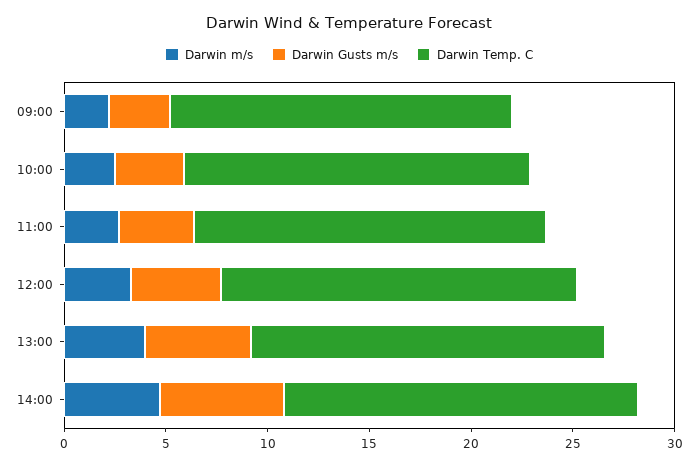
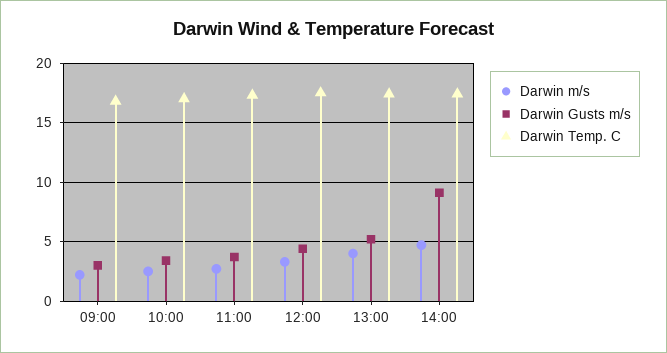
Darwin Gusts m/s, 14:00: 6 -> 9

